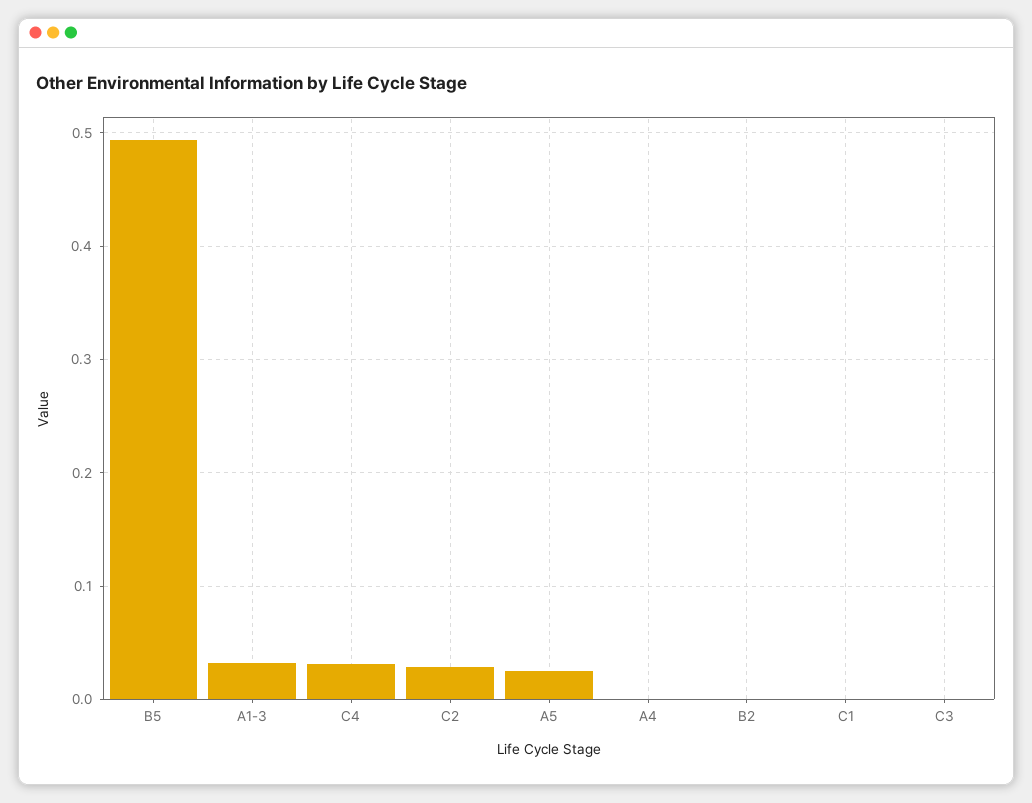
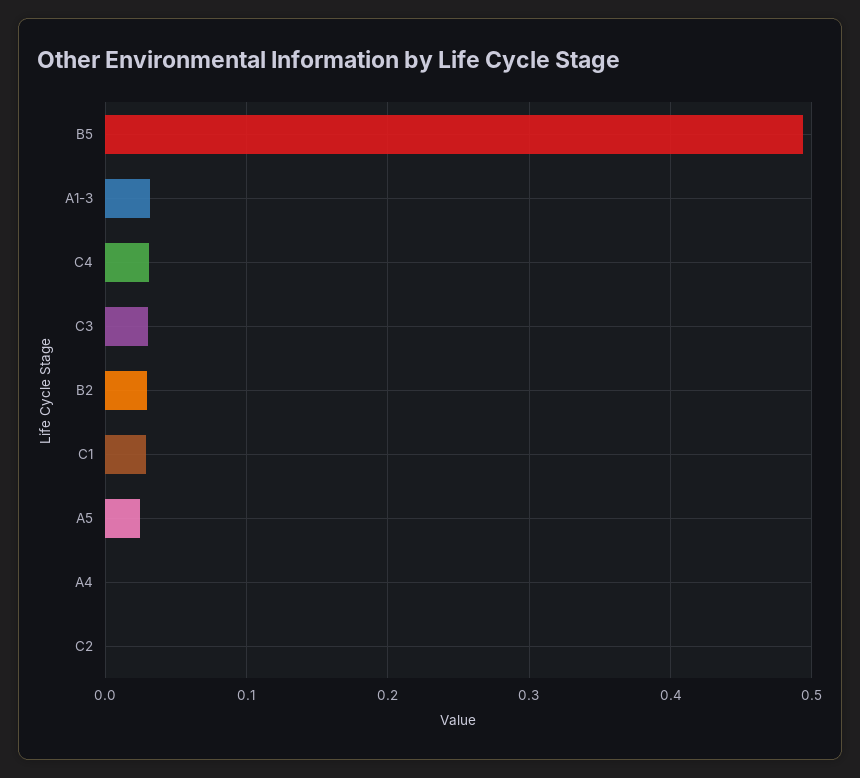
C2: 0.03 -> 0
B2: 0 -> 0.03
C1: 0 -> 0.03
C3: 0 -> 0.03

